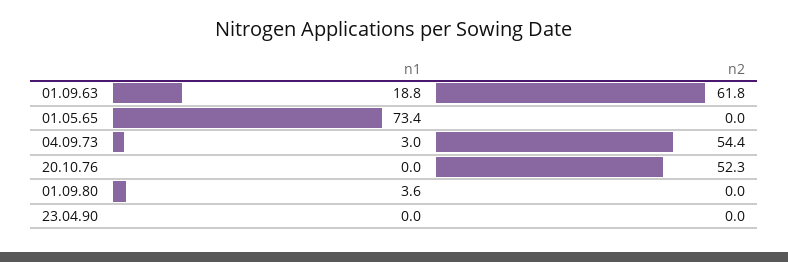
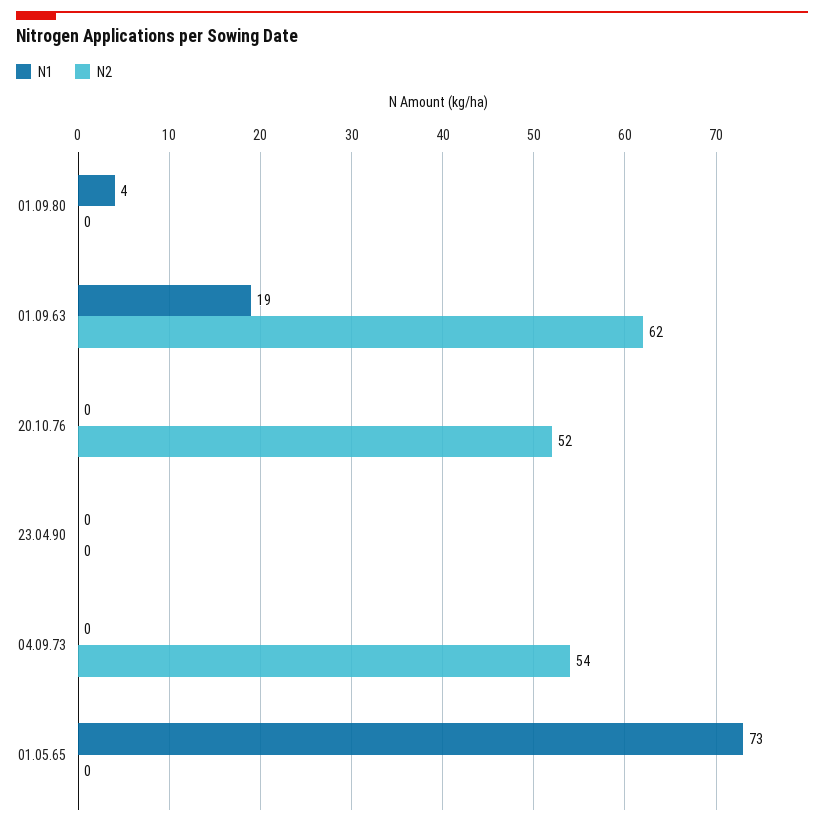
n1, 04.09.73: 3 -> 0

